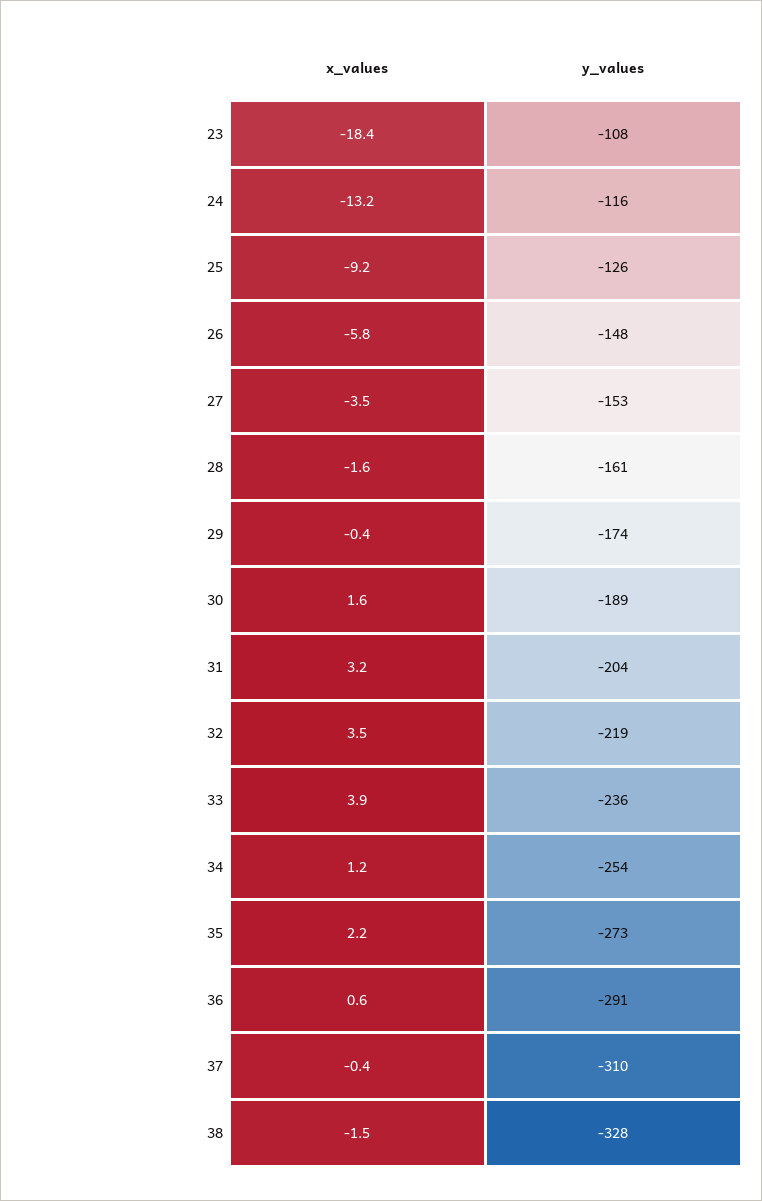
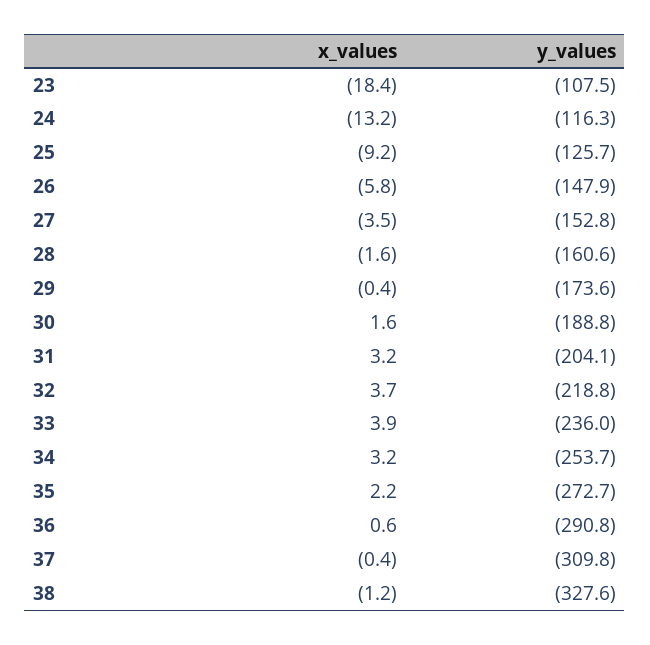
x_values, 32: 3.5 -> 3.7
x_values, 34: 1.2 -> 3.2
x_values, 38: -1.5 -> -1.2

